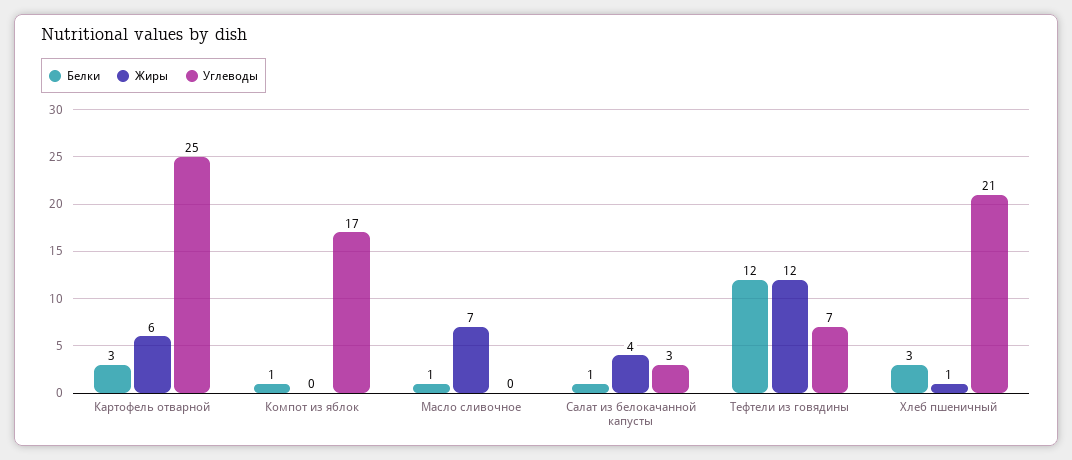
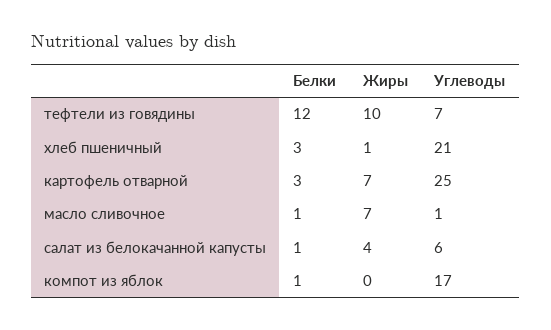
Жиры, Картофель отварной: 6 -> 7
Углеводы, Масло сливочное: 0 -> 1
Углеводы, Салат из белокачанной капусты: 3 -> 6
Жиры, Тефтели из говядины: 12 -> 10

